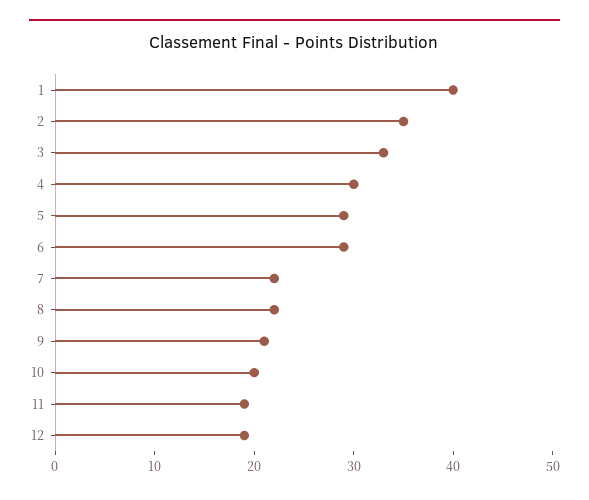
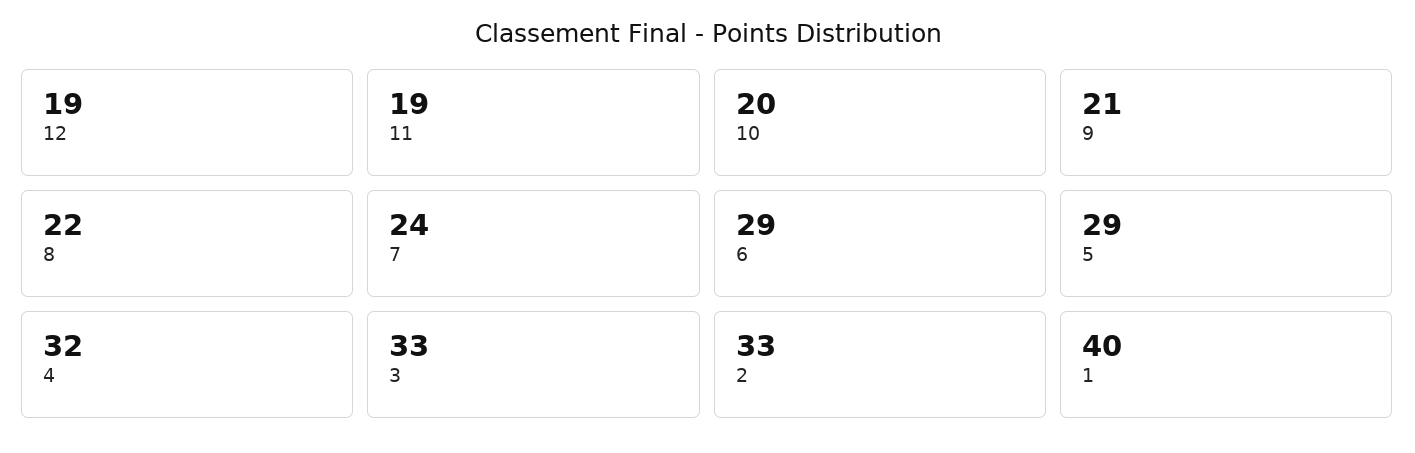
2: 35 -> 33
4: 30 -> 32
7: 22 -> 24

